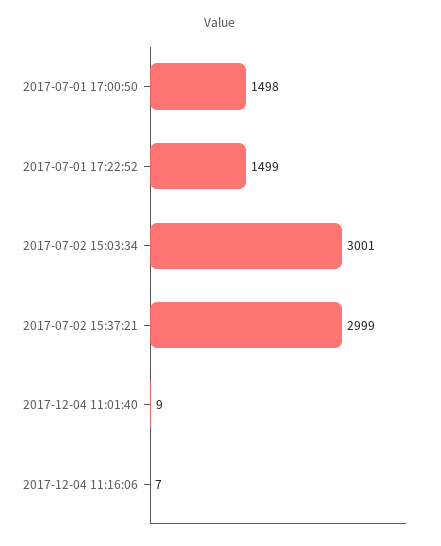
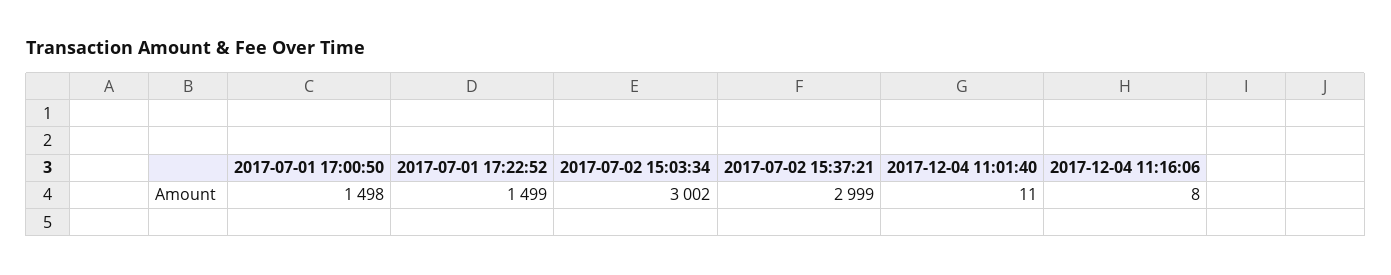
2017-07-02 15:03:34: 3001 -> 3002
2017-12-04 11:01:40: 9 -> 11
2017-12-04 11:16:06: 7 -> 8

